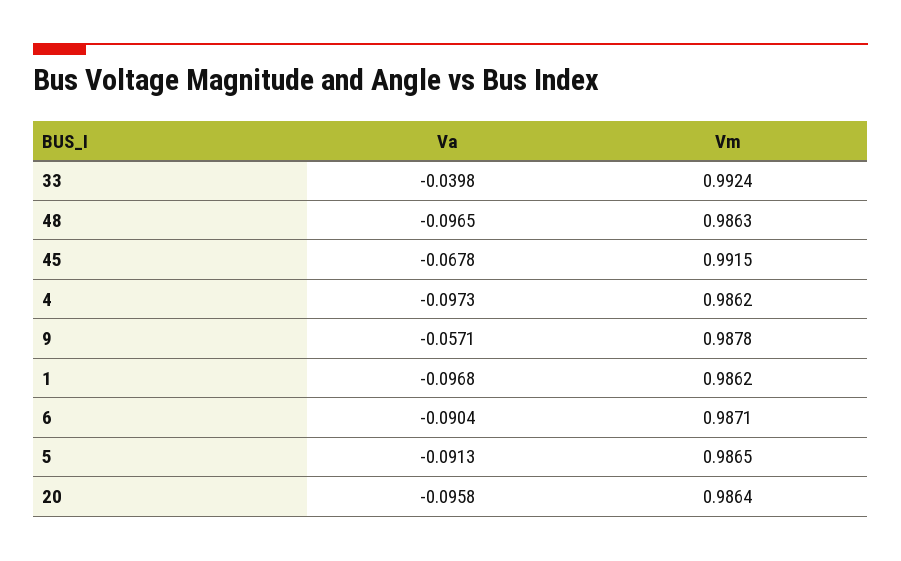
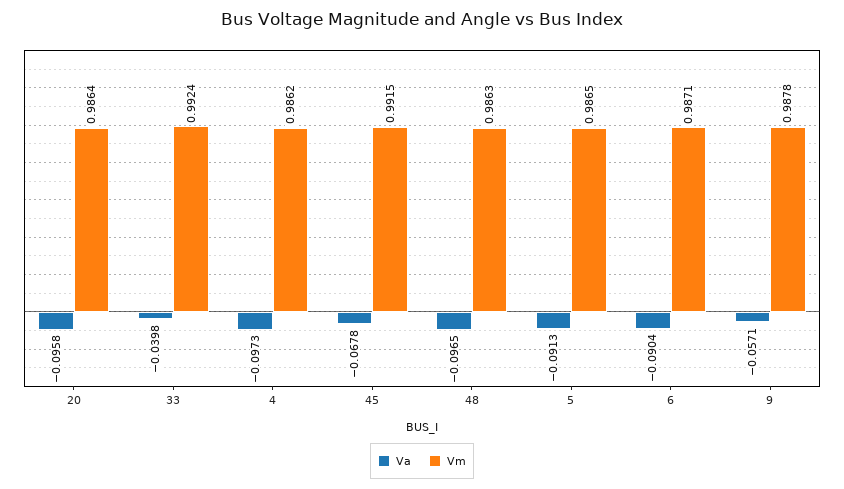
Va, 1: -0.0968 -> none
Vm, 1: 0.9862 -> none

